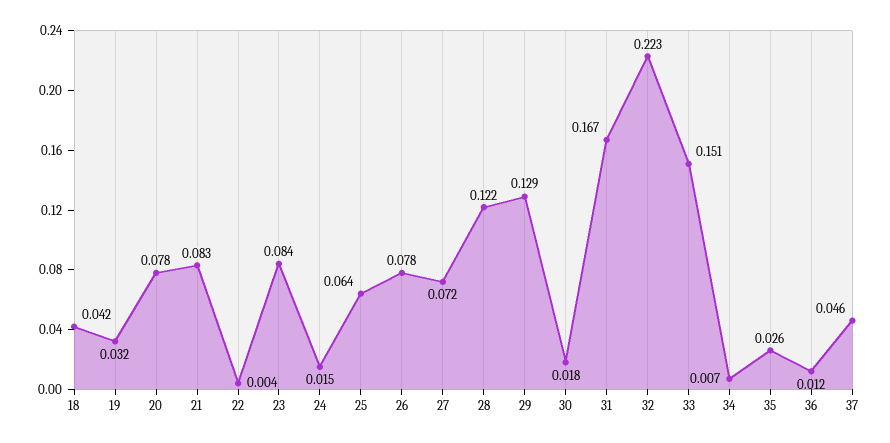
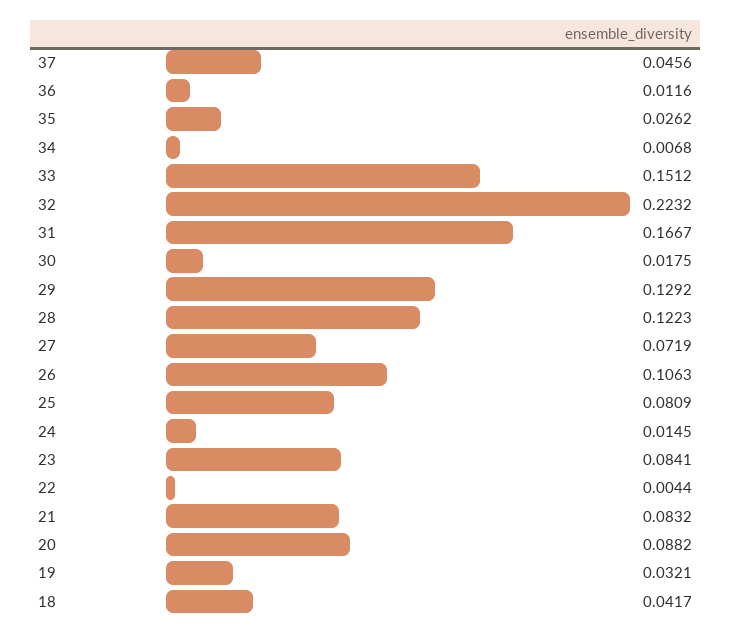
20: 0.078 -> 0.0882
25: 0.064 -> 0.0809
26: 0.078 -> 0.1063

